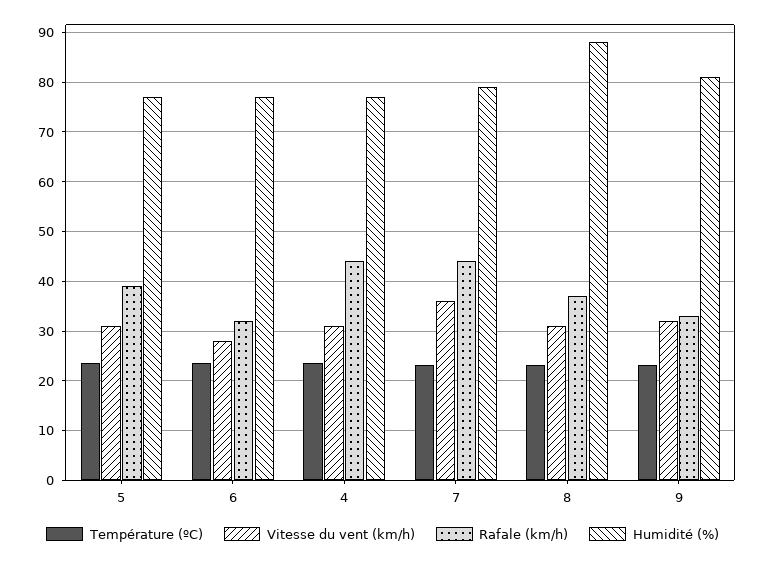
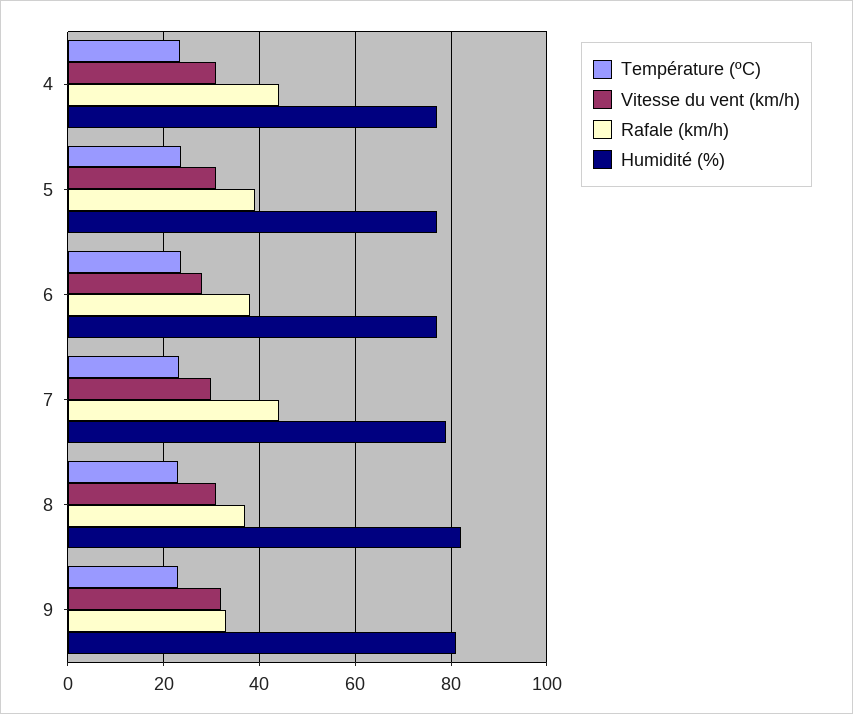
Rafale (km/h), 6: 32 -> 38
Vitesse du vent (km/h), 7: 36 -> 30
Humidité (%), 8: 88 -> 82

